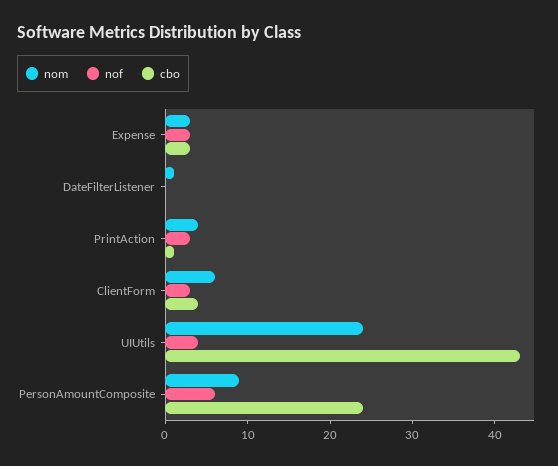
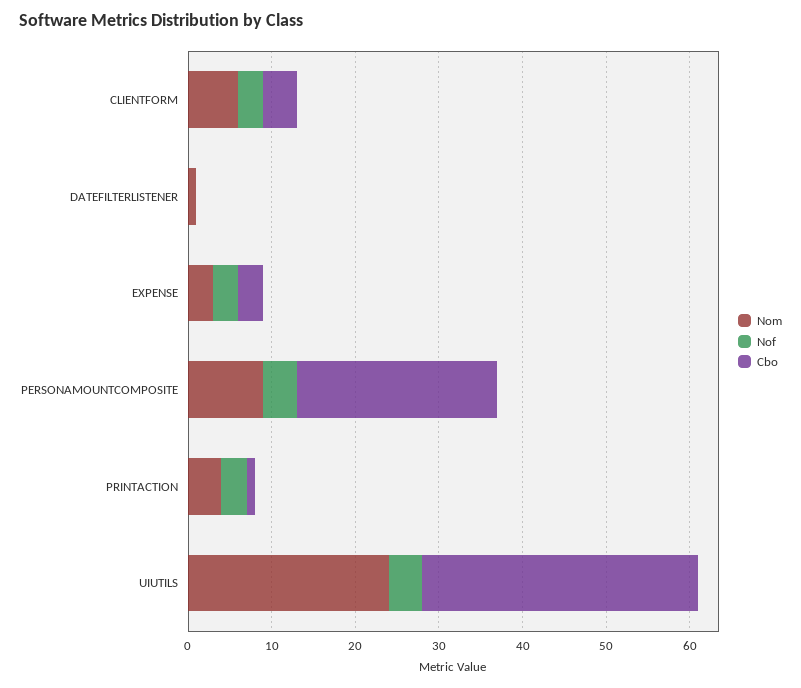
cbo, UIUtils: 43 -> 33
nof, PersonAmountComposite: 6 -> 4

